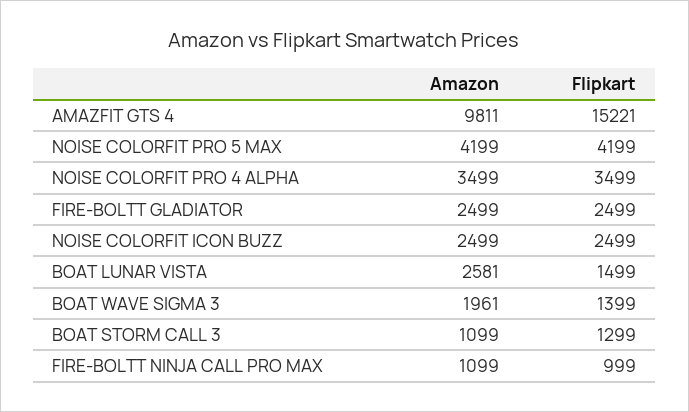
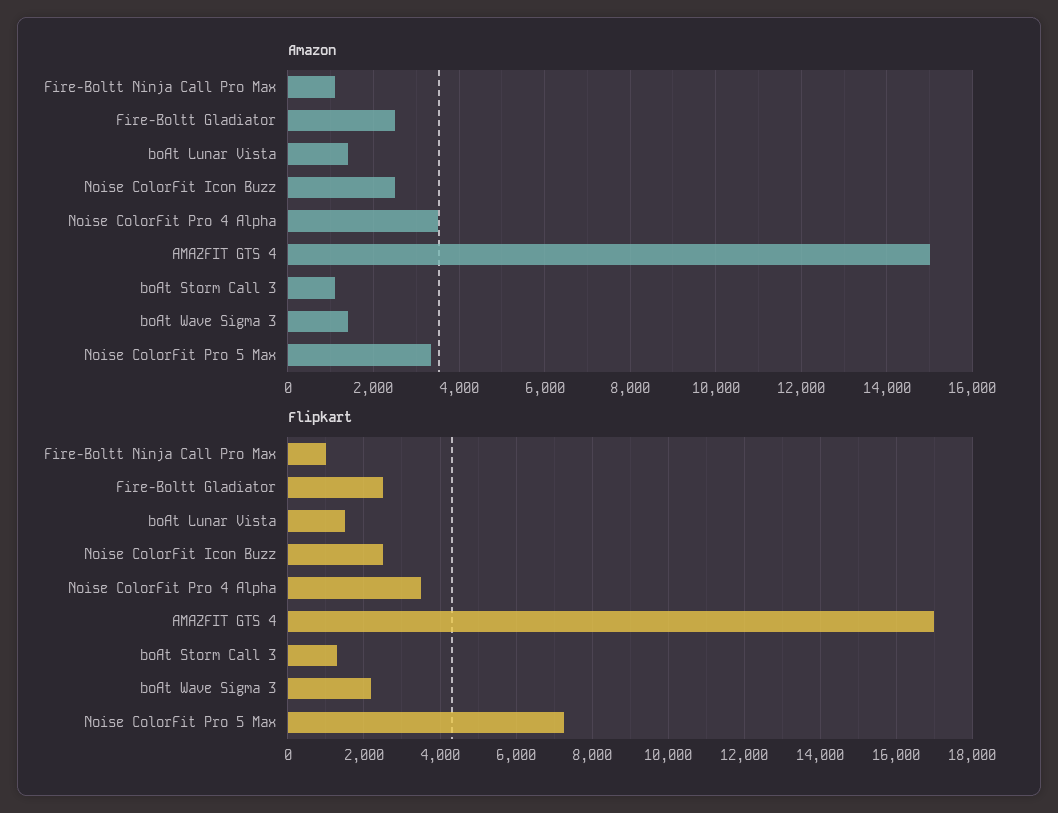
Amazon, AMAZFIT GTS 4: 9811 -> 15000
Flipkart, AMAZFIT GTS 4: 15221 -> 17000
Amazon, NOISE COLORFIT PRO 5 MAX: 4199 -> 3400
Flipkart, NOISE COLORFIT PRO 5 MAX: 4199 -> 7200
Amazon, BOAT LUNAR VISTA: 2581 -> 1400
Amazon, BOAT WAVE SIGMA 3: 1961 -> 1400
Flipkart, BOAT WAVE SIGMA 3: 1399 -> 2200

